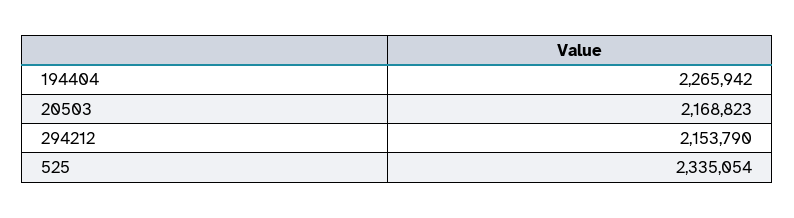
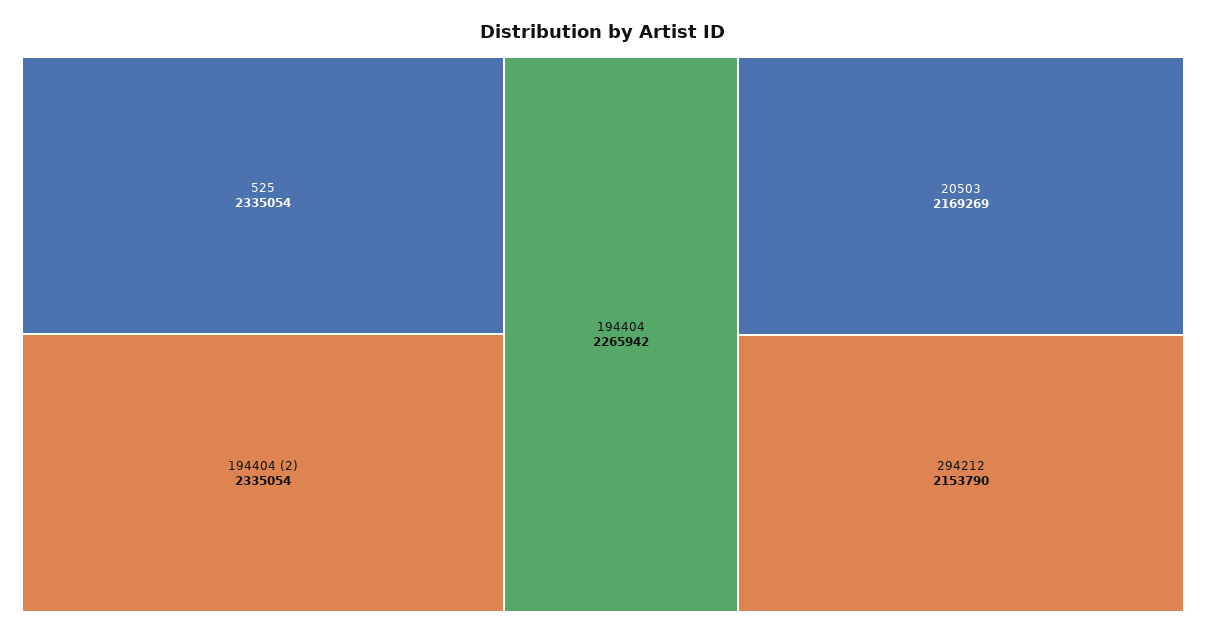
20503: 2168823 -> 2169269
194404 (2): none -> 2335054

